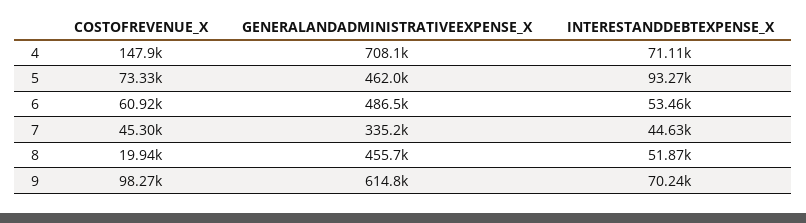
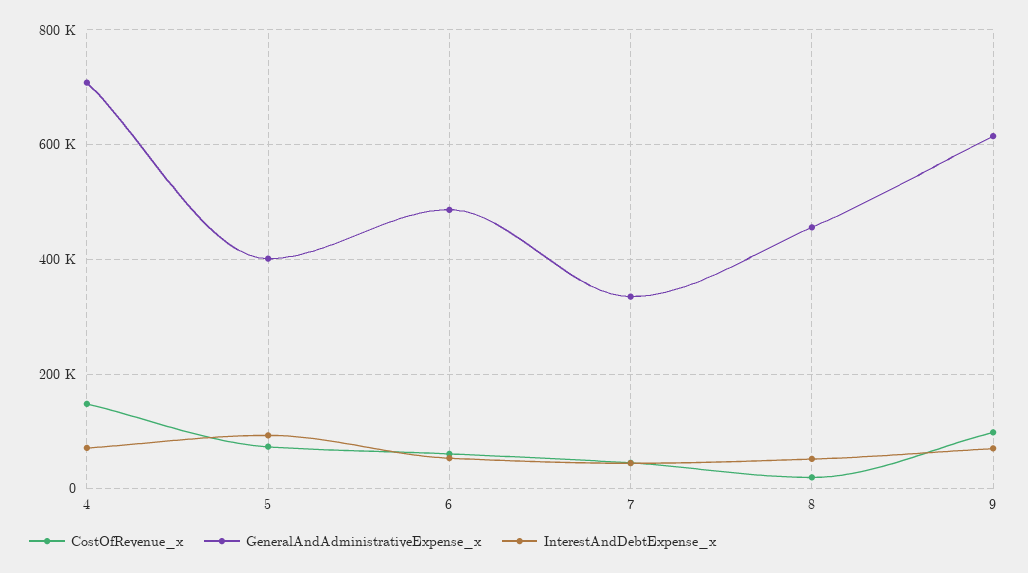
GENERALANDADMINISTRATIVEEXPENSE_X, 5: 462000 -> 400000

